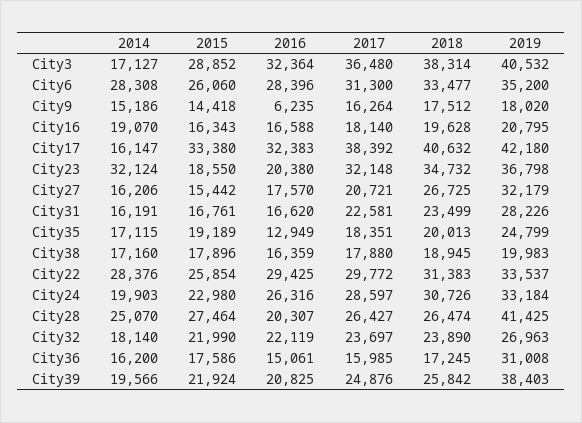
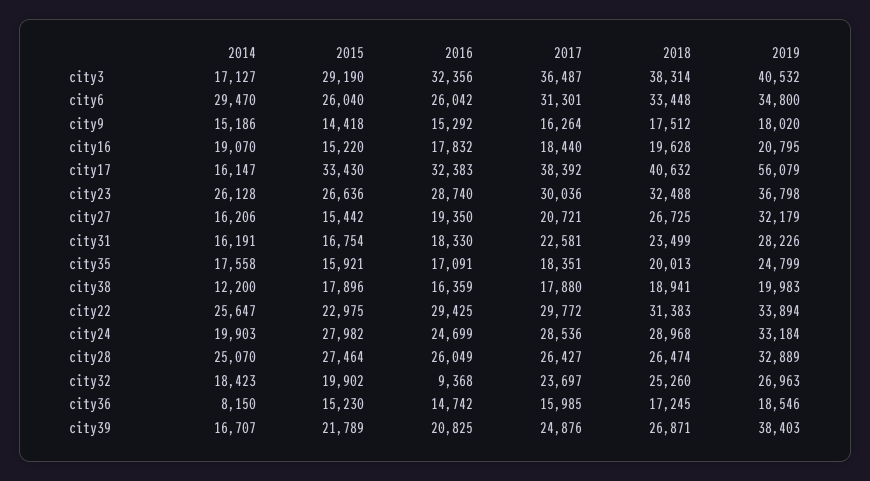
2015, City3: 28852 -> 29190
2016, City3: 32364 -> 32356
2017, City3: 36480 -> 36487
2014, City6: 28308 -> 29470
2015, City6: 26060 -> 26040
2016, City6: 28396 -> 26042
2017, City6: 31300 -> 31301
2018, City6: 33477 -> 33448
2019, City6: 35200 -> 34800
2016, City9: 6235 -> 15292
2015, City16: 16343 -> 15220
2016, City16: 16588 -> 17832
2017, City16: 18140 -> 18440
2015, City17: 33380 -> 33430
2019, City17: 42180 -> 56079
2014, City23: 32124 -> 26128
2015, City23: 18550 -> 26636
2016, City23: 20380 -> 28740
2017, City23: 32148 -> 30036
2018, City23: 34732 -> 32488
2016, City27: 17570 -> 19350
2015, City31: 16761 -> 16754
2016, City31: 16620 -> 18330
2014, City35: 17115 -> 17558
2015, City35: 19189 -> 15921
2016, City35: 12949 -> 17091
2014, City38: 17160 -> 12200
2018, City38: 18945 -> 18941
2014, City22: 28376 -> 25647
2015, City22: 25854 -> 22975
2019, City22: 33537 -> 33894
2015, City24: 22980 -> 27982
2016, City24: 26316 -> 24699
2017, City24: 28597 -> 28536
2018, City24: 30726 -> 28968
2016, City28: 20307 -> 26049
2019, City28: 41425 -> 32889
2014, City32: 18140 -> 18423
2015, City32: 21990 -> 19902
2016, City32: 22119 -> 9368
2018, City32: 23890 -> 25260
2014, City36: 16200 -> 8150
2015, City36: 17586 -> 15230
2016, City36: 15061 -> 14742
2019, City36: 31008 -> 18546
2014, City39: 19566 -> 16707
2015, City39: 21924 -> 21789
2018, City39: 25842 -> 26871

